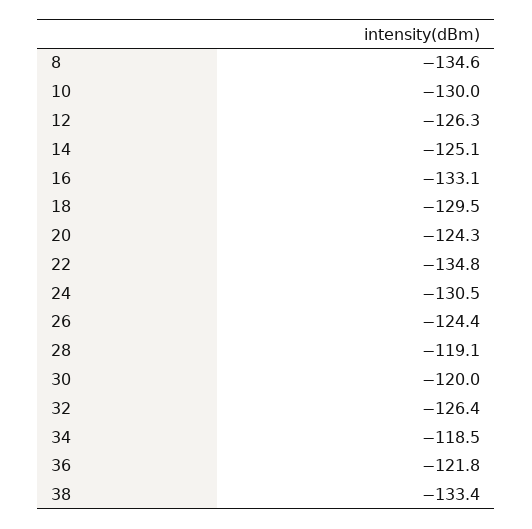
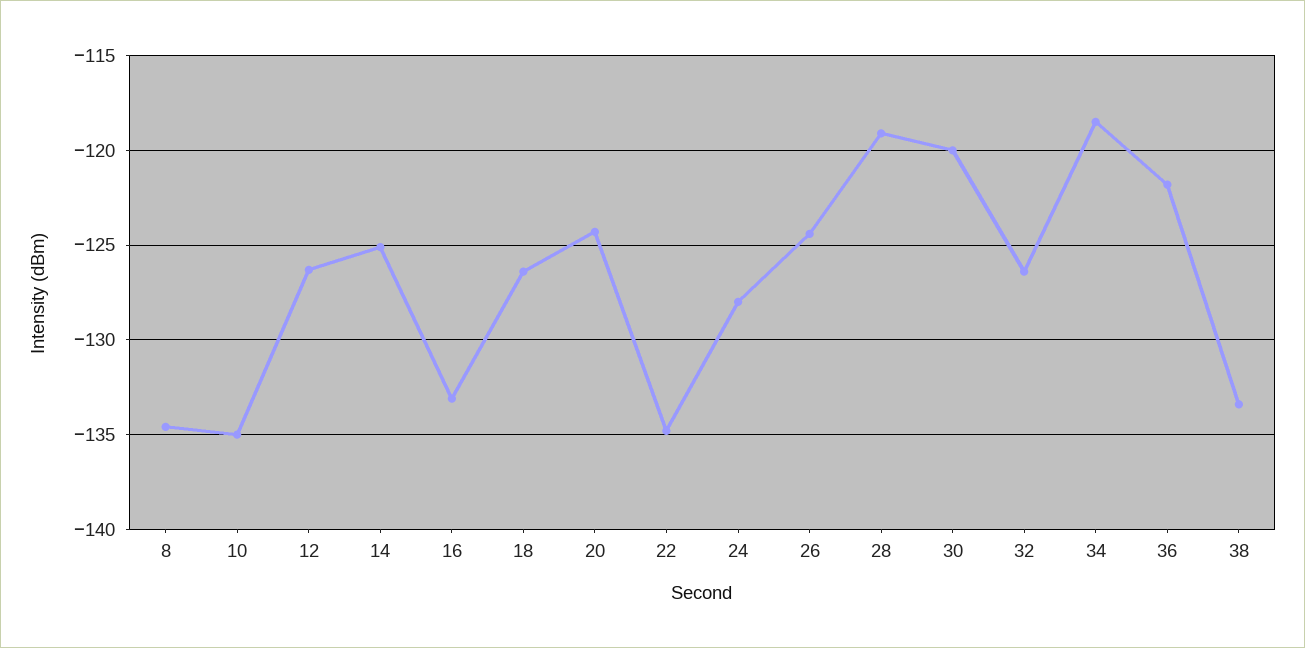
10: -130 -> -135
18: -129.5 -> -126.5
24: -130.5 -> -128

